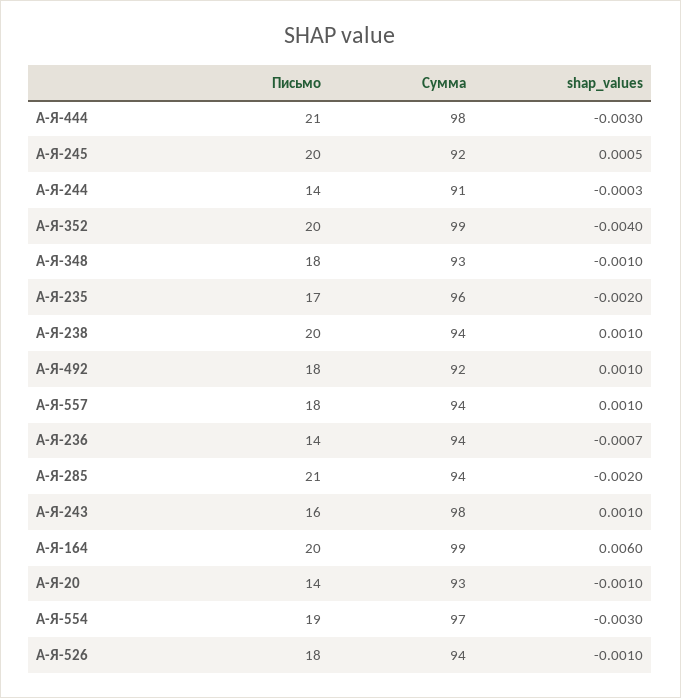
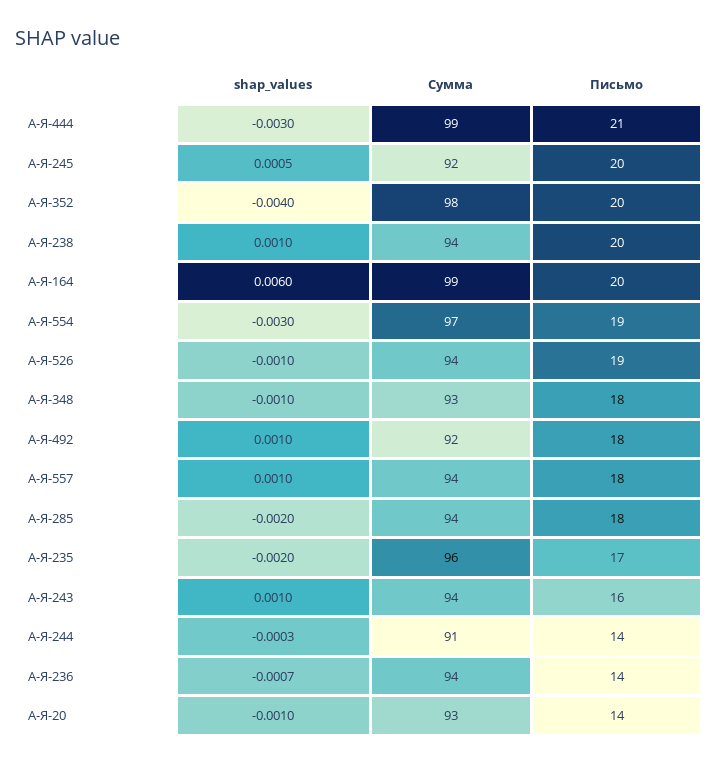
Сумма, А-Я-444: 98 -> 99
Сумма, А-Я-352: 99 -> 98
Письмо, А-Я-285: 21 -> 18
Сумма, А-Я-243: 98 -> 94
Письмо, А-Я-526: 18 -> 19

